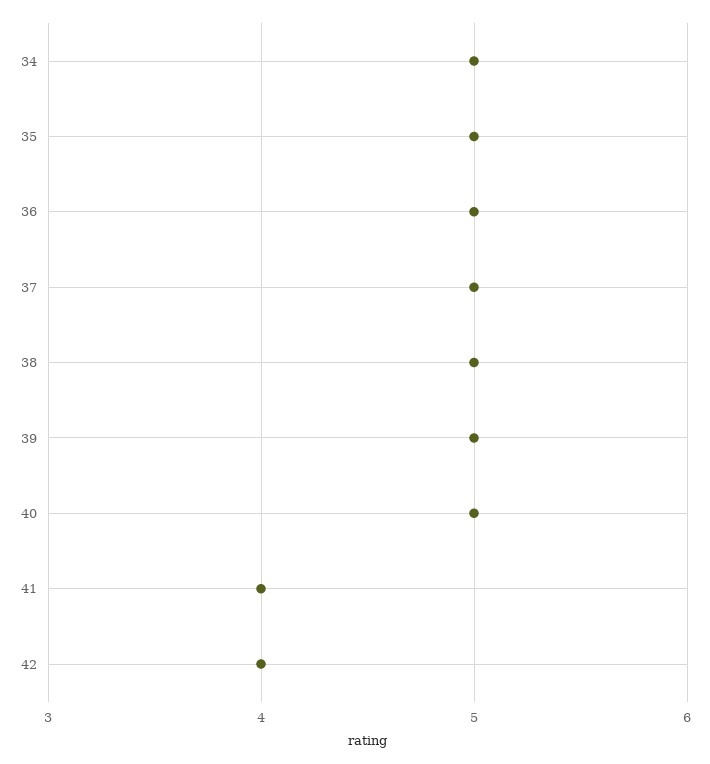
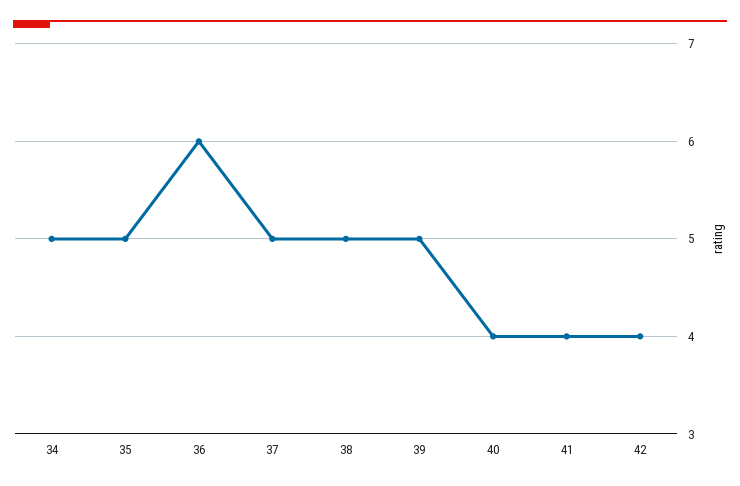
36: 5 -> 6
40: 5 -> 4

